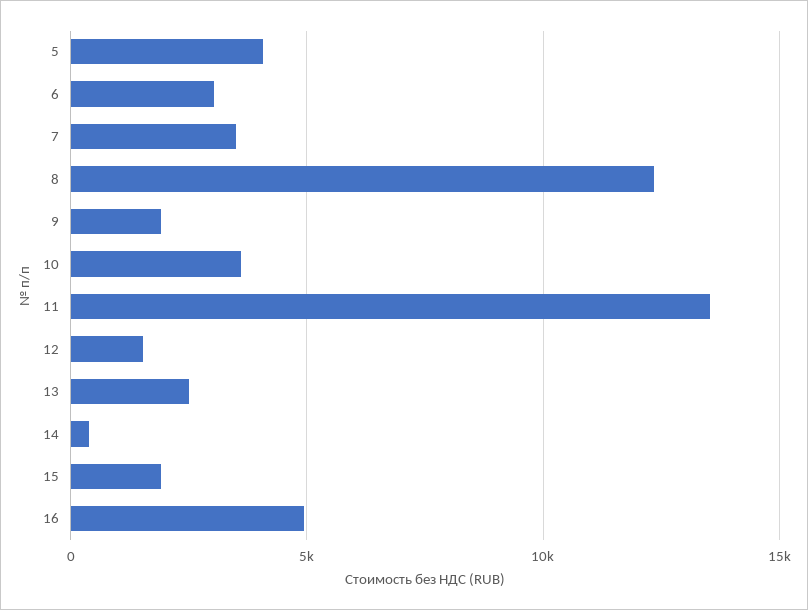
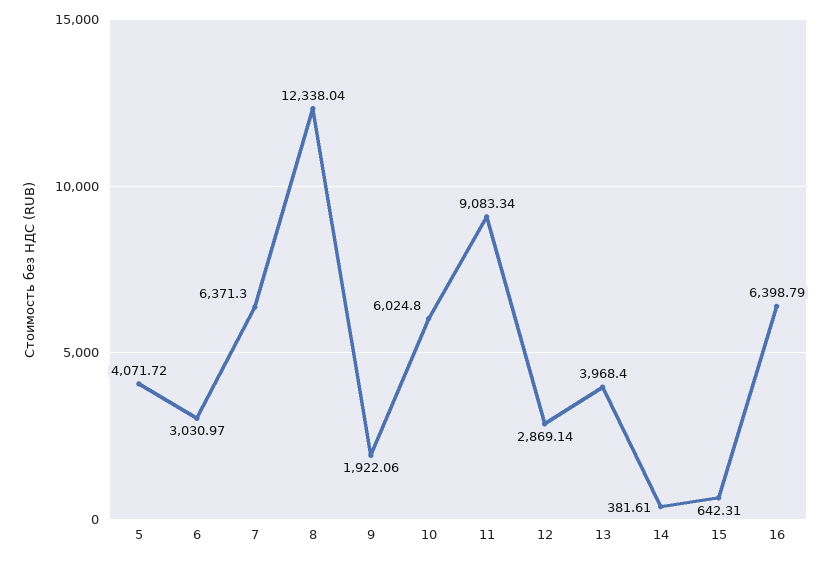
7: 3500 -> 6371.3
10: 3500 -> 6024.8
11: 13500 -> 9083.34
12: 1500 -> 2869.14
13: 2500 -> 3968.4
15: 2000 -> 642.31
16: 5000 -> 6398.79

